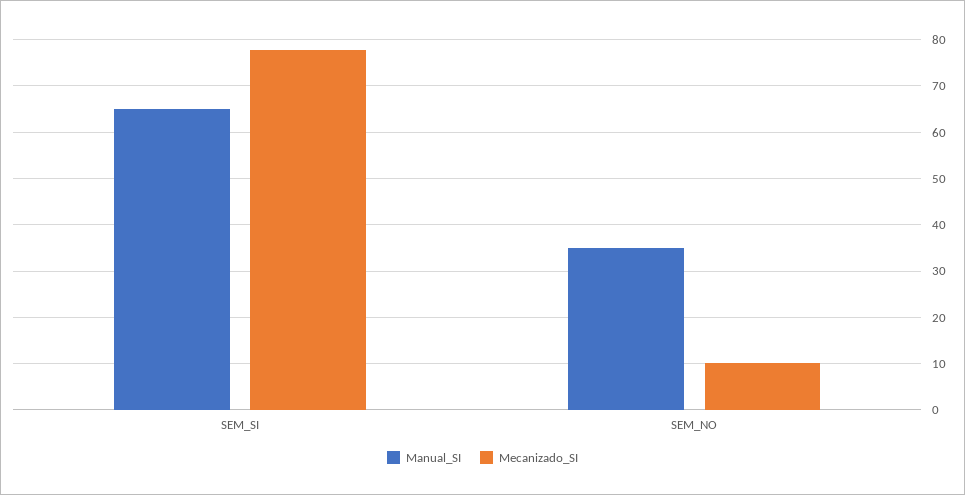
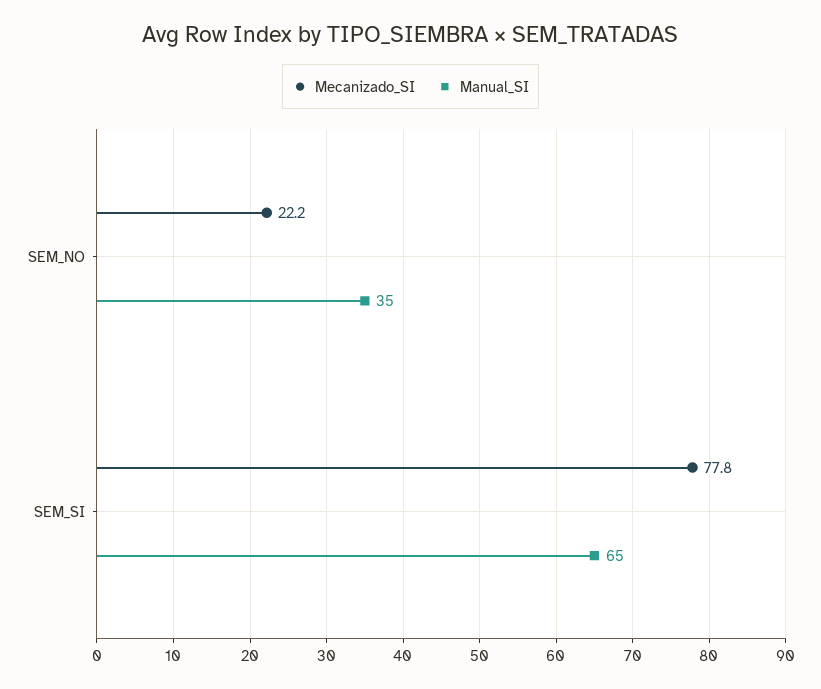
Mecanizado_SI, SEM_NO: 10 -> 22.2

